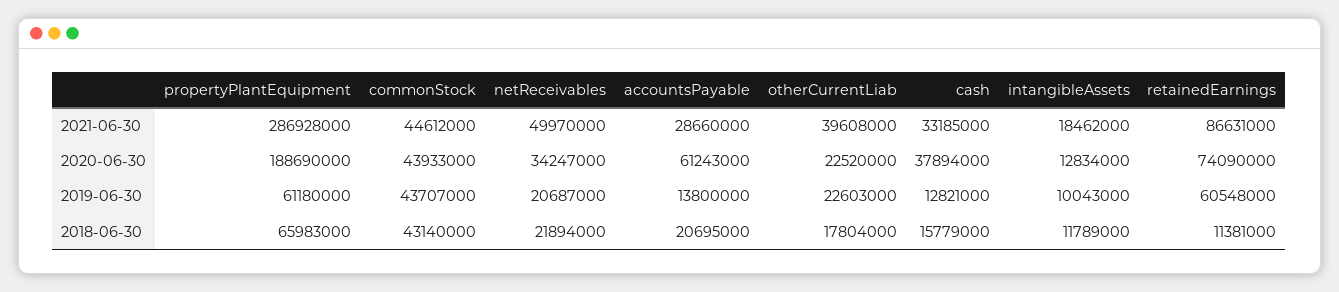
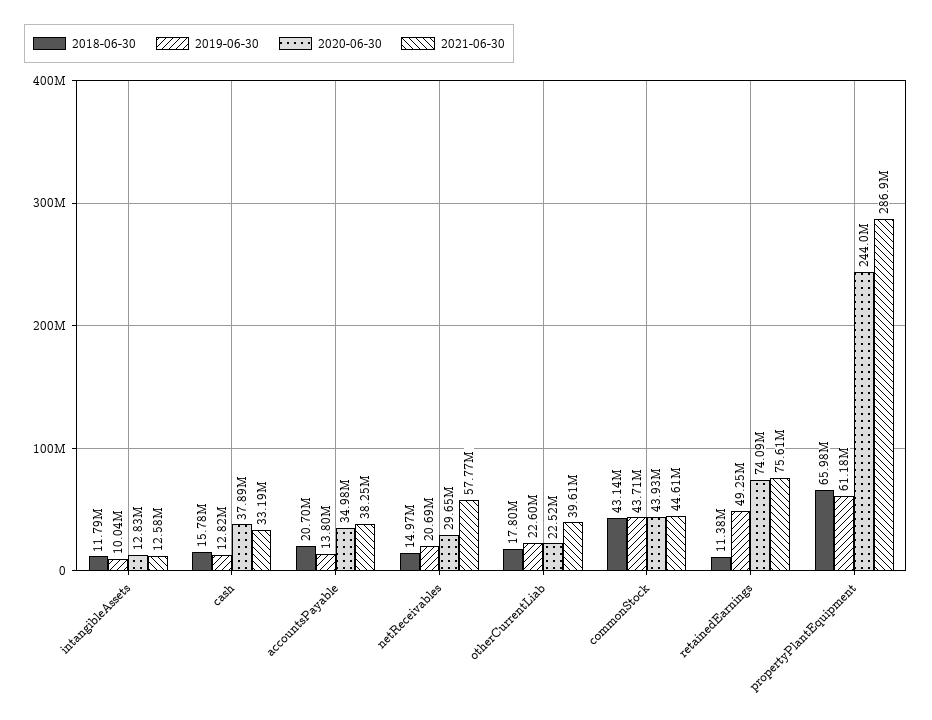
2021-06-30, netReceivables: 49970000 -> 57770000
2021-06-30, accountsPayable: 28660000 -> 38250000
2021-06-30, intangibleAssets: 18462000 -> 12580000
2021-06-30, retainedEarnings: 86631000 -> 75610000
2020-06-30, propertyPlantEquipment: 188690000 -> 244000000
2020-06-30, netReceivables: 34247000 -> 29650000
2020-06-30, accountsPayable: 61243000 -> 34980000
2019-06-30, retainedEarnings: 60548000 -> 49250000
2018-06-30, netReceivables: 21894000 -> 14970000

